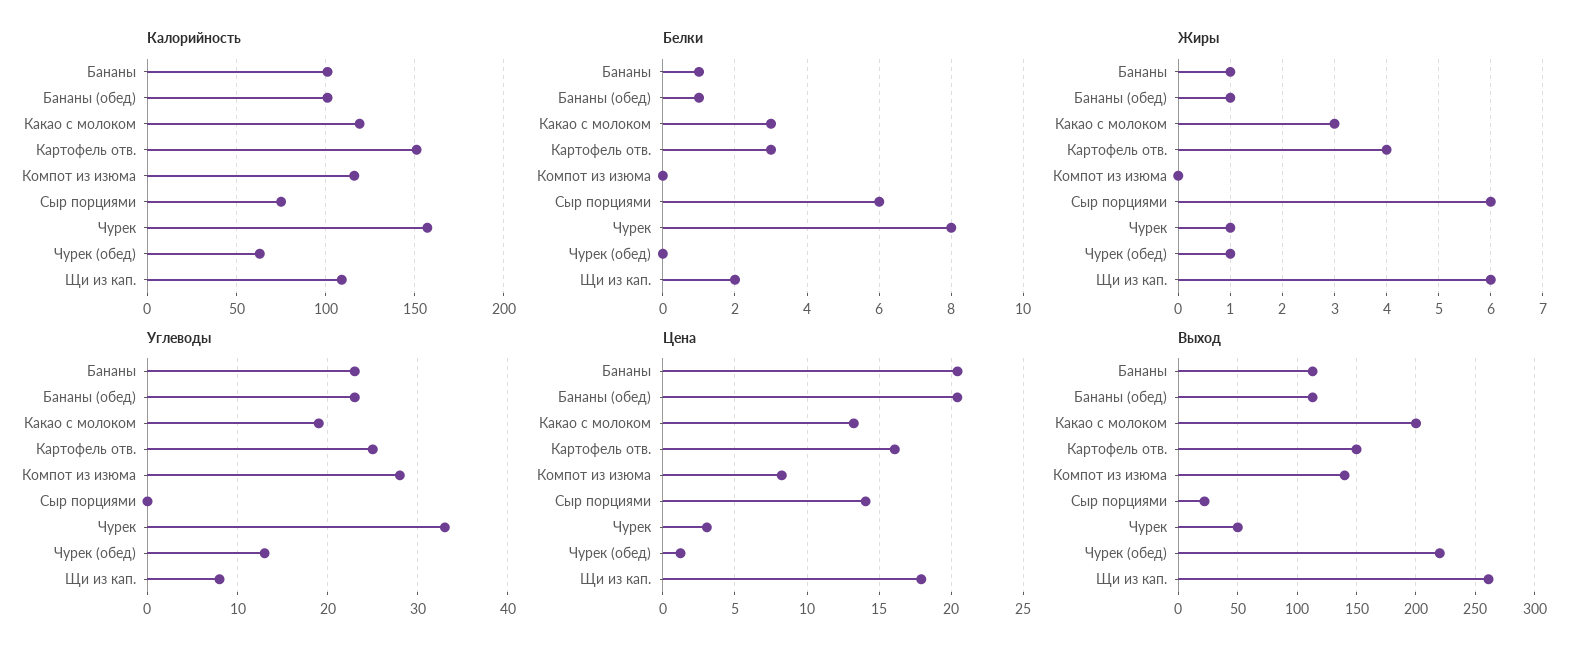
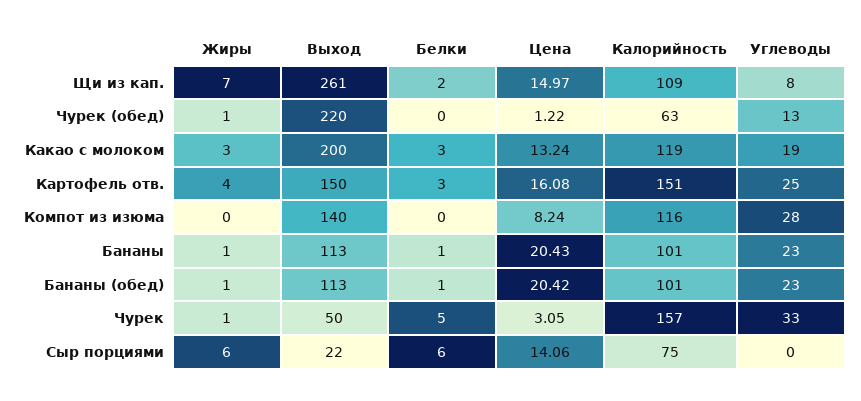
Белки, Чурек: 8 -> 5
Жиры, Щи из кап.: 6 -> 7
Цена, Щи из кап.: 18 -> 14.97

